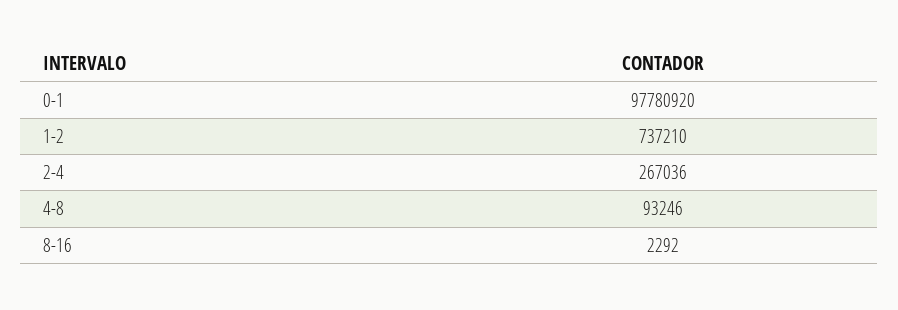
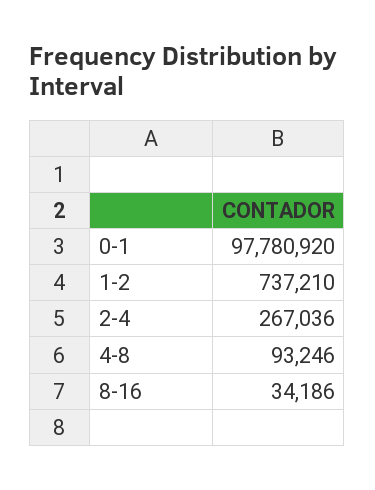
8-16: 2292 -> 34186

